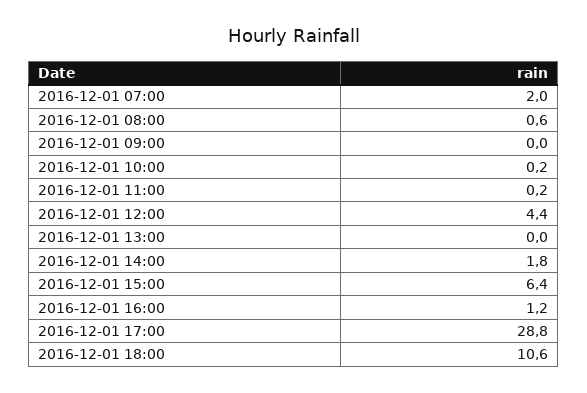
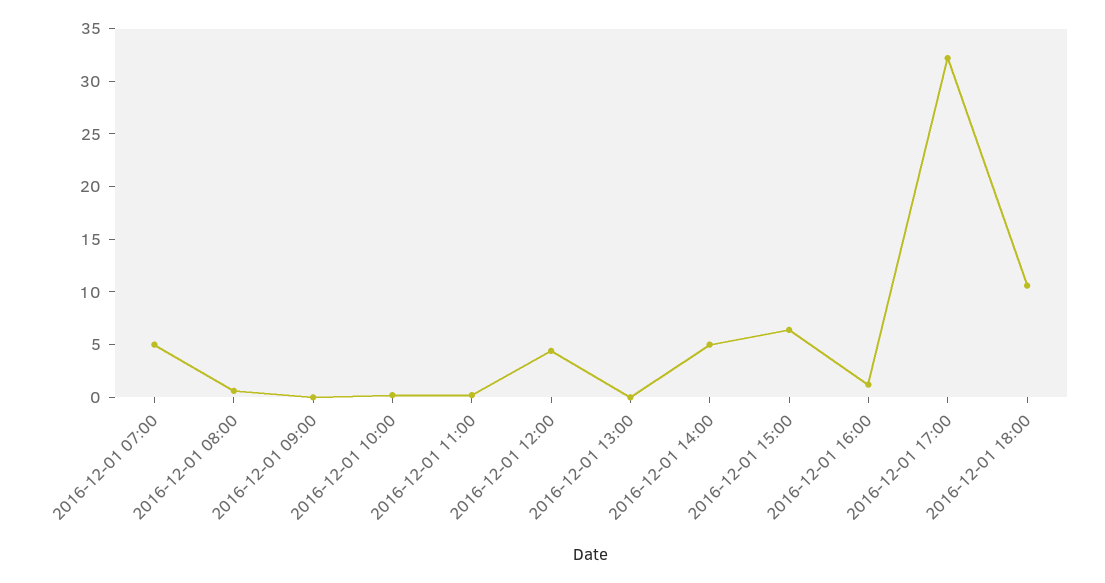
2016-12-01 07:00: 2 -> 5
2016-12-01 14:00: 1.8 -> 5
2016-12-01 17:00: 28.8 -> 32

